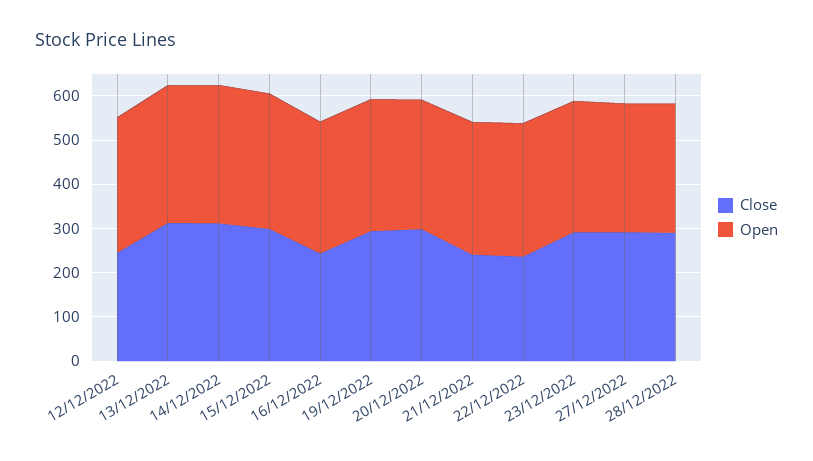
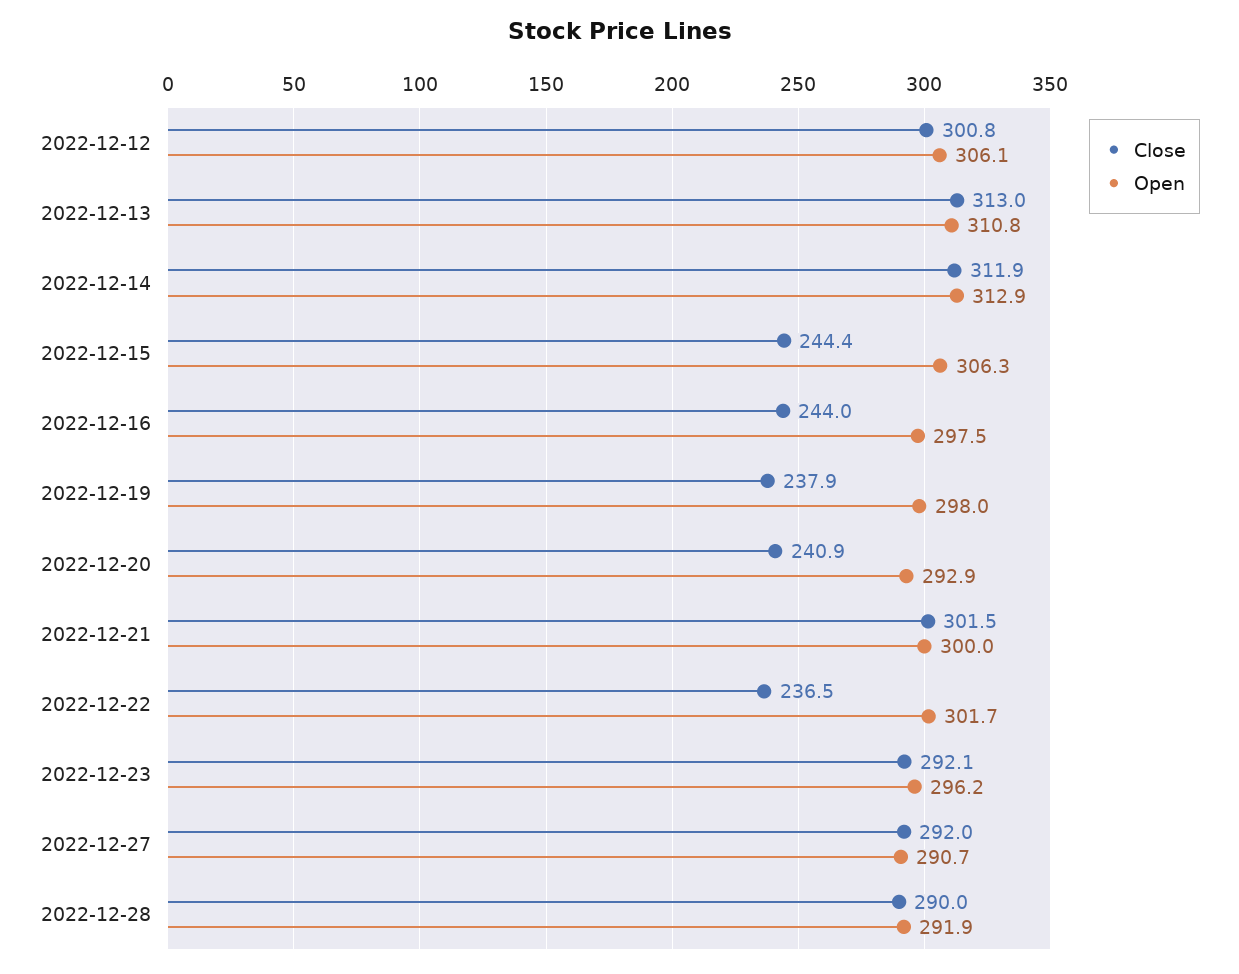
Close, 12/12/2022: 240 -> 300.8
Close, 15/12/2022: 300 -> 244.4
Close, 19/12/2022: 300 -> 237.9
Close, 20/12/2022: 300 -> 240.9
Close, 21/12/2022: 240 -> 301.5

